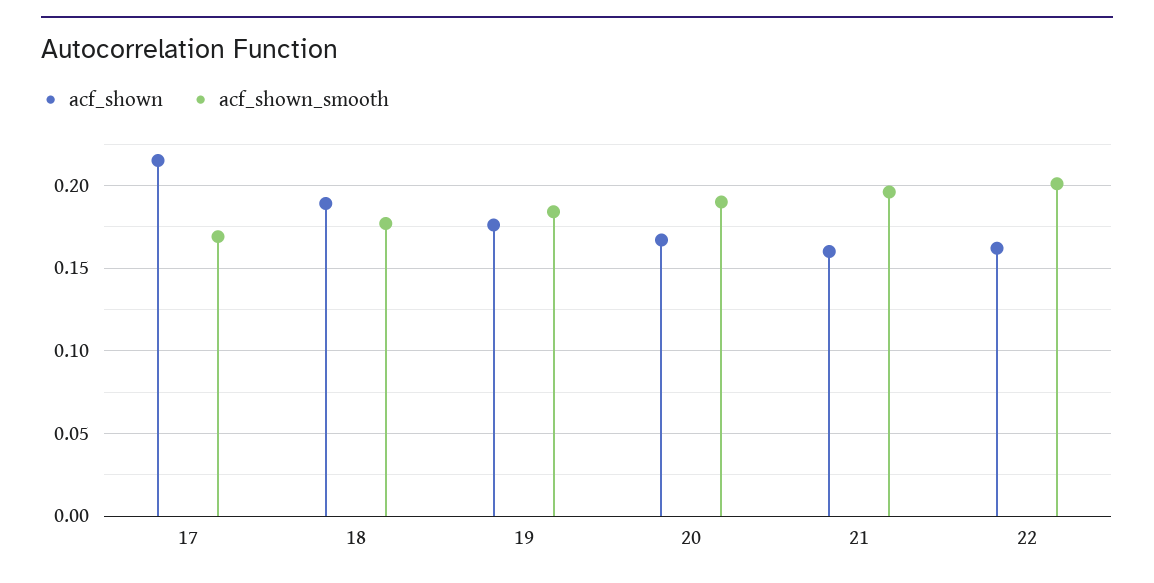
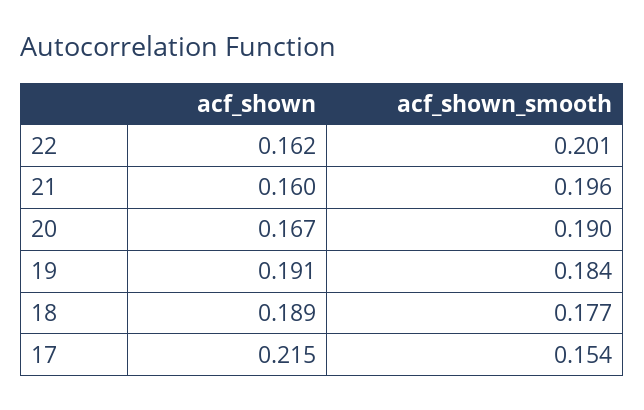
acf_shown_smooth, 17: 0.17 -> 0.154
acf_shown, 19: 0.175 -> 0.191

